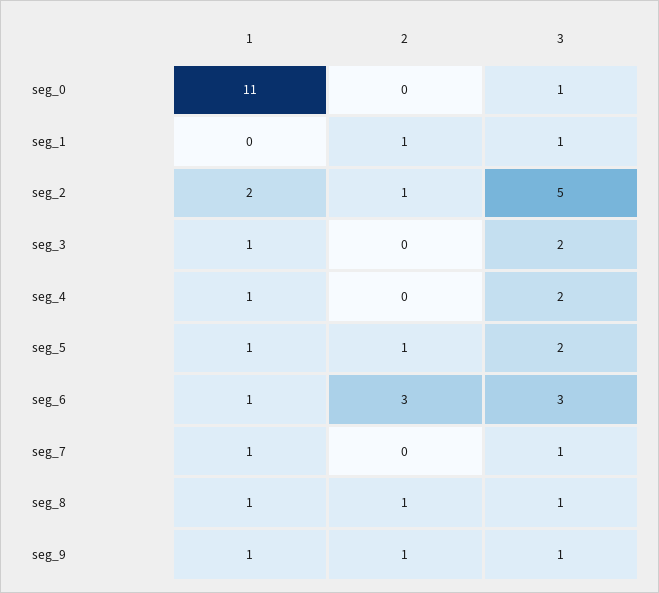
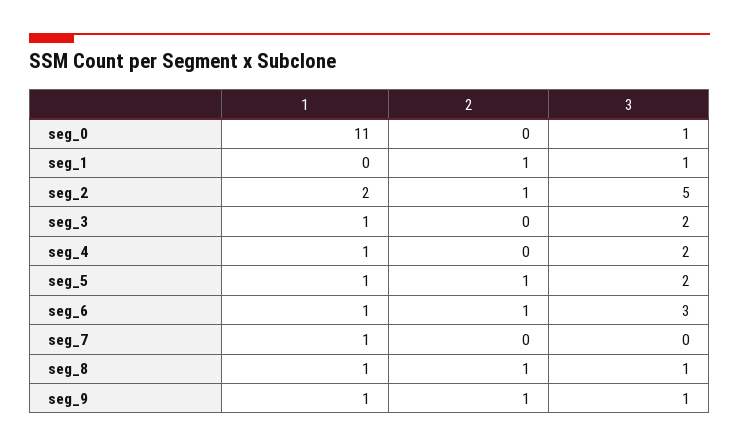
2, seg_6: 3 -> 1
3, seg_7: 1 -> 0

